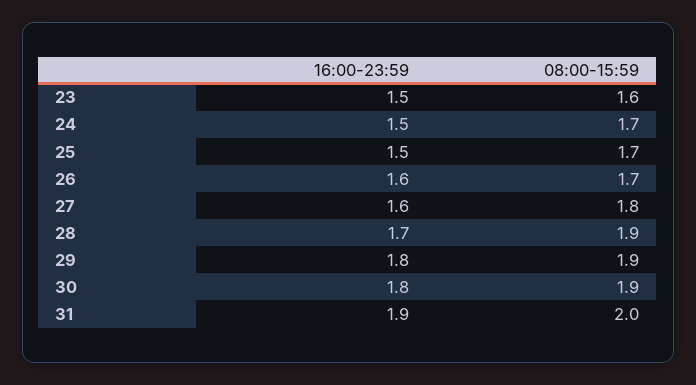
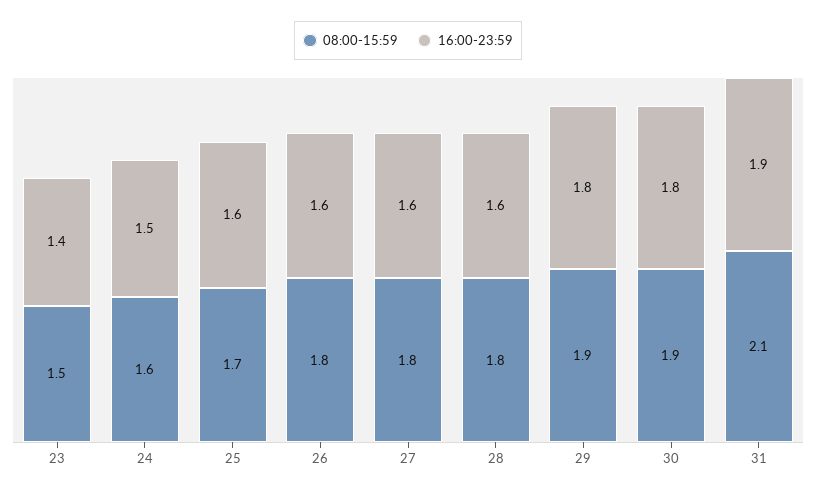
16:00-23:59, 23: 1.5 -> 1.4
08:00-15:59, 23: 1.6 -> 1.5
08:00-15:59, 24: 1.7 -> 1.6
16:00-23:59, 25: 1.5 -> 1.6
08:00-15:59, 26: 1.7 -> 1.8
16:00-23:59, 28: 1.7 -> 1.6
08:00-15:59, 28: 1.9 -> 1.8
08:00-15:59, 31: 2 -> 2.1

